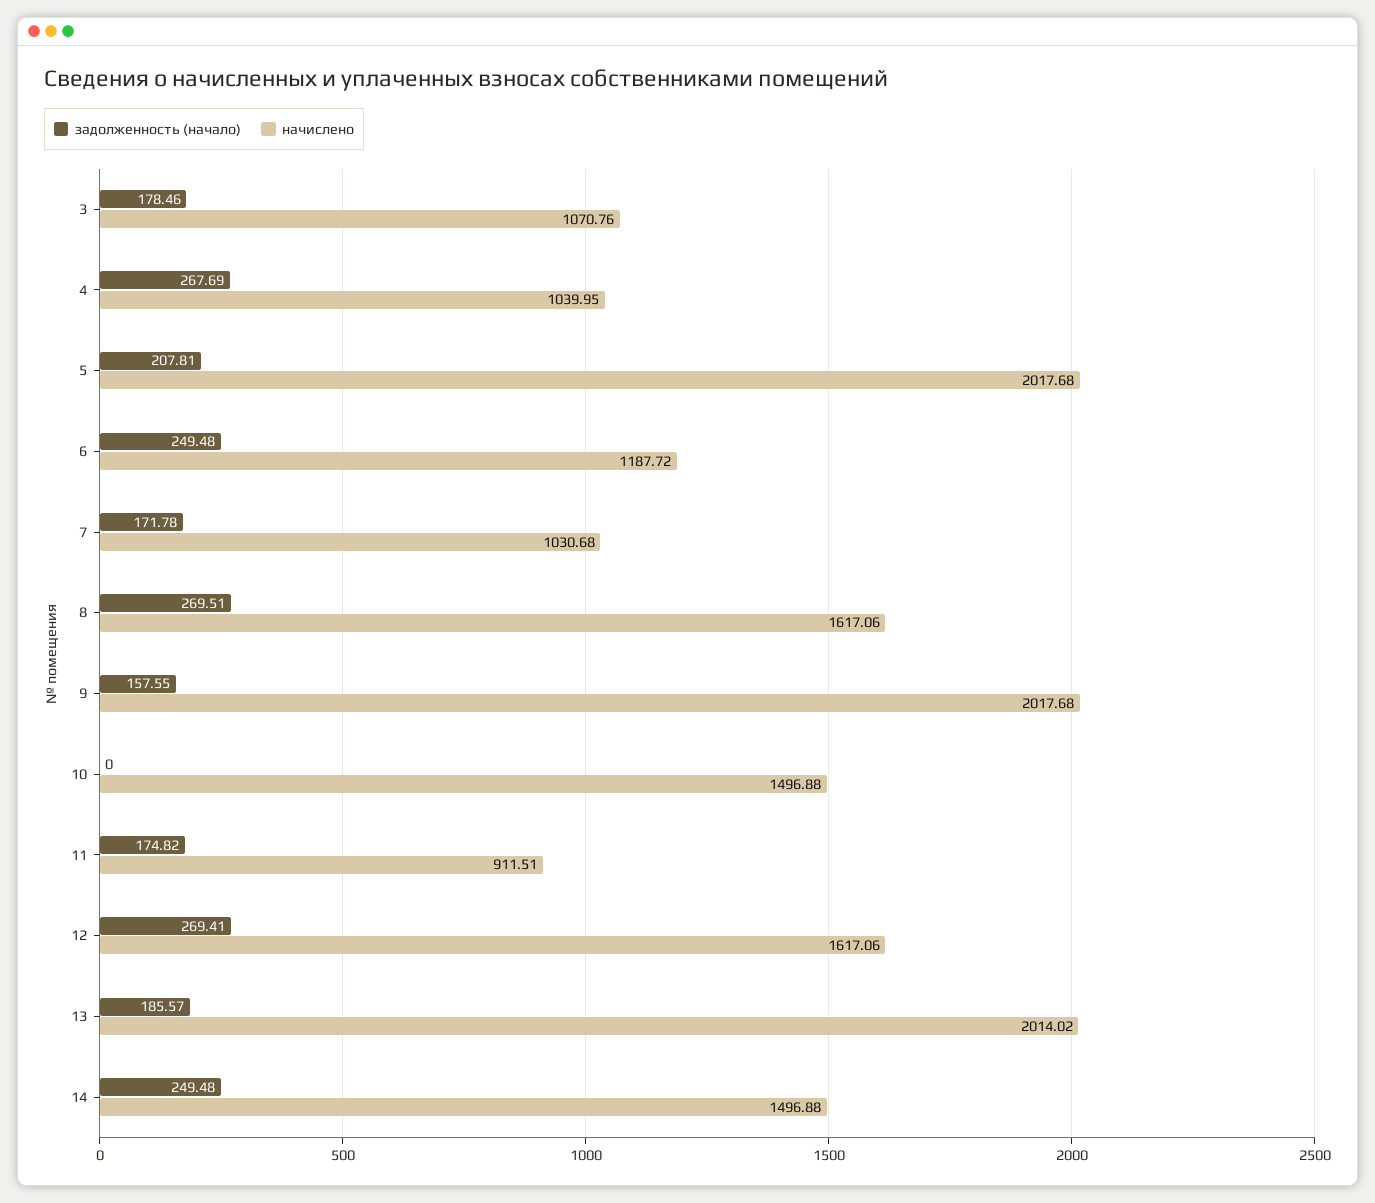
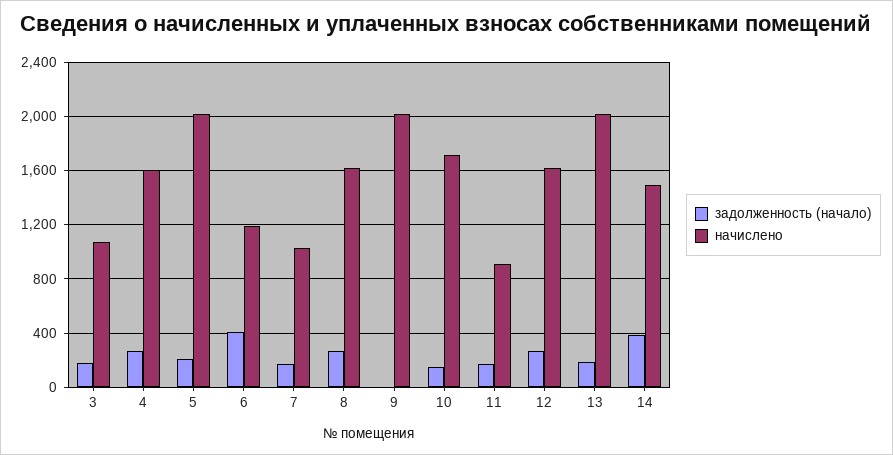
начислено, 4: 1039.95 -> 1600
задолженность (начало), 6: 249.48 -> 400
задолженность (начало), 9: 157.55 -> 0
задолженность (начало), 10: 0 -> 150
начислено, 10: 1496.88 -> 1700
задолженность (начало), 14: 249.48 -> 400

